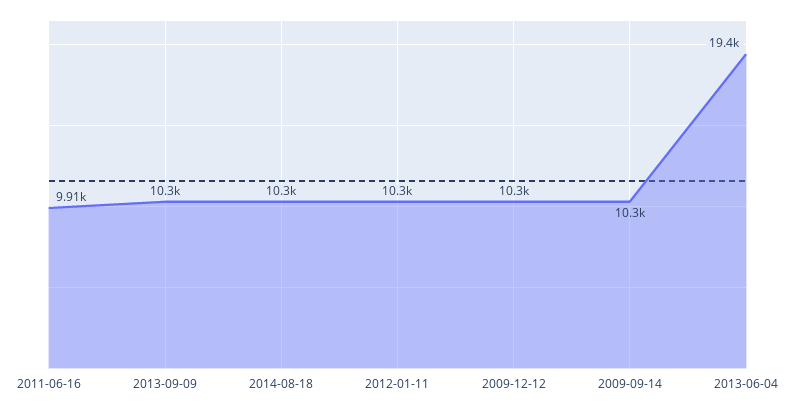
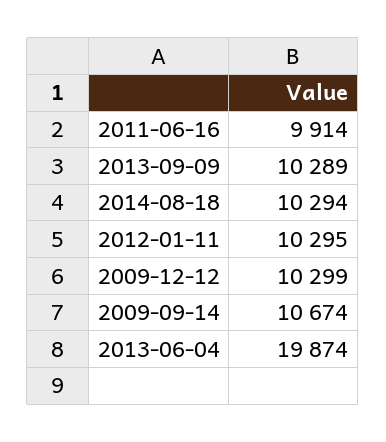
2009-09-14: 10300 -> 10674
2013-06-04: 19400 -> 19874

